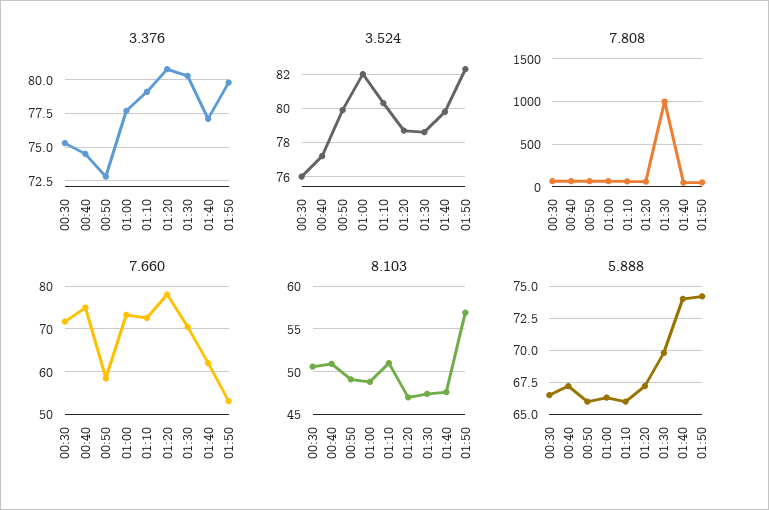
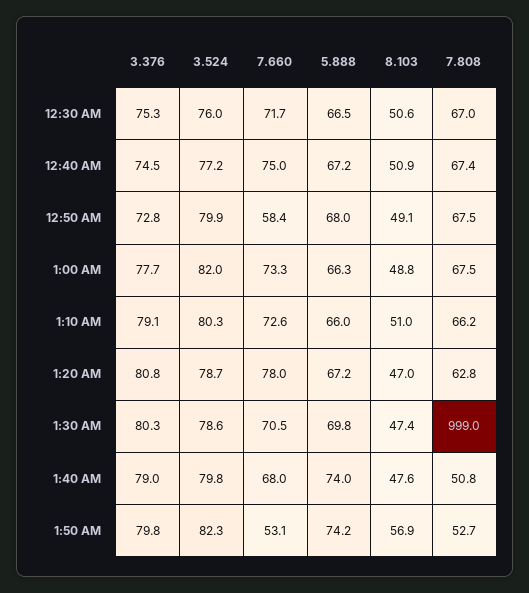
3.376, 01:40: 77 -> 79
7.660, 01:40: 62 -> 68
5.888, 00:50: 66 -> 68

